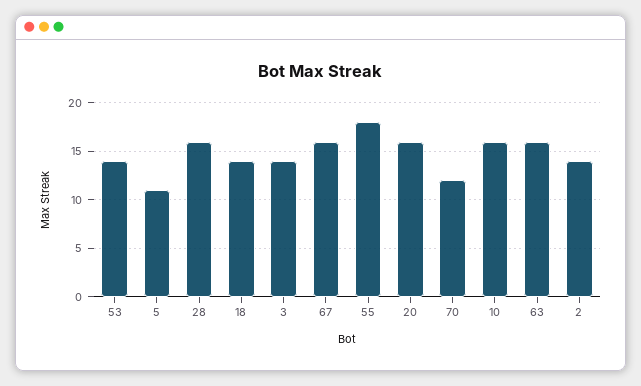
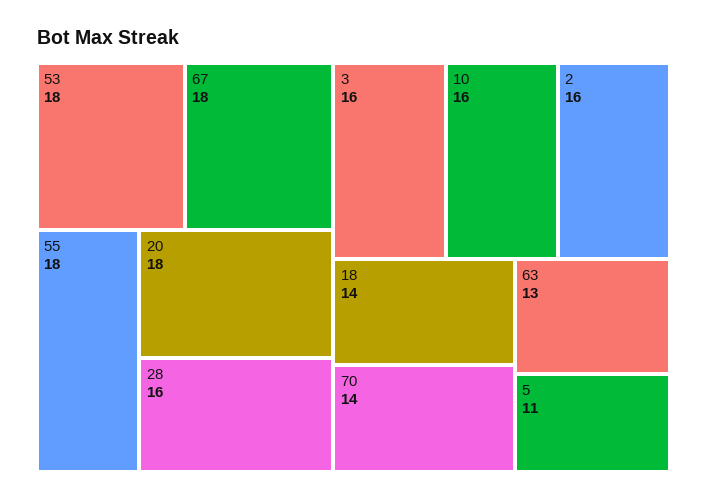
53: 14 -> 18
3: 14 -> 16
67: 16 -> 18
20: 16 -> 18
70: 12 -> 14
63: 16 -> 13
2: 14 -> 16

